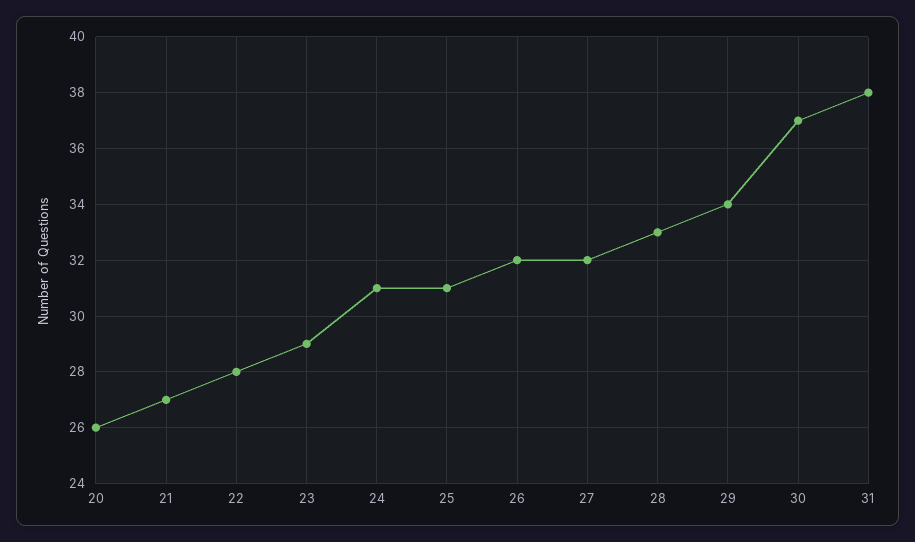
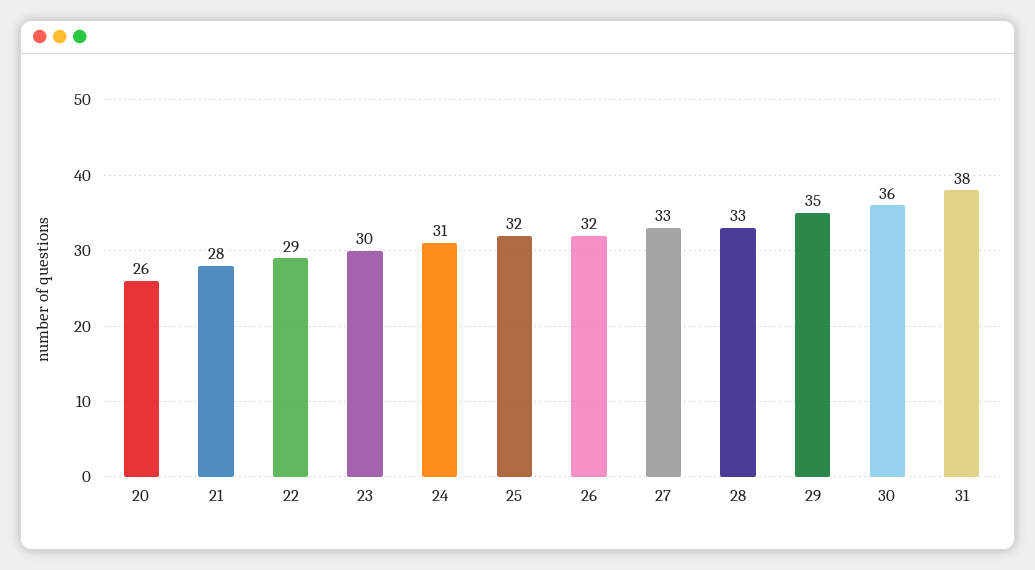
21: 27 -> 28
22: 28 -> 29
23: 29 -> 30
25: 31 -> 32
27: 32 -> 33
29: 34 -> 35
30: 37 -> 36

